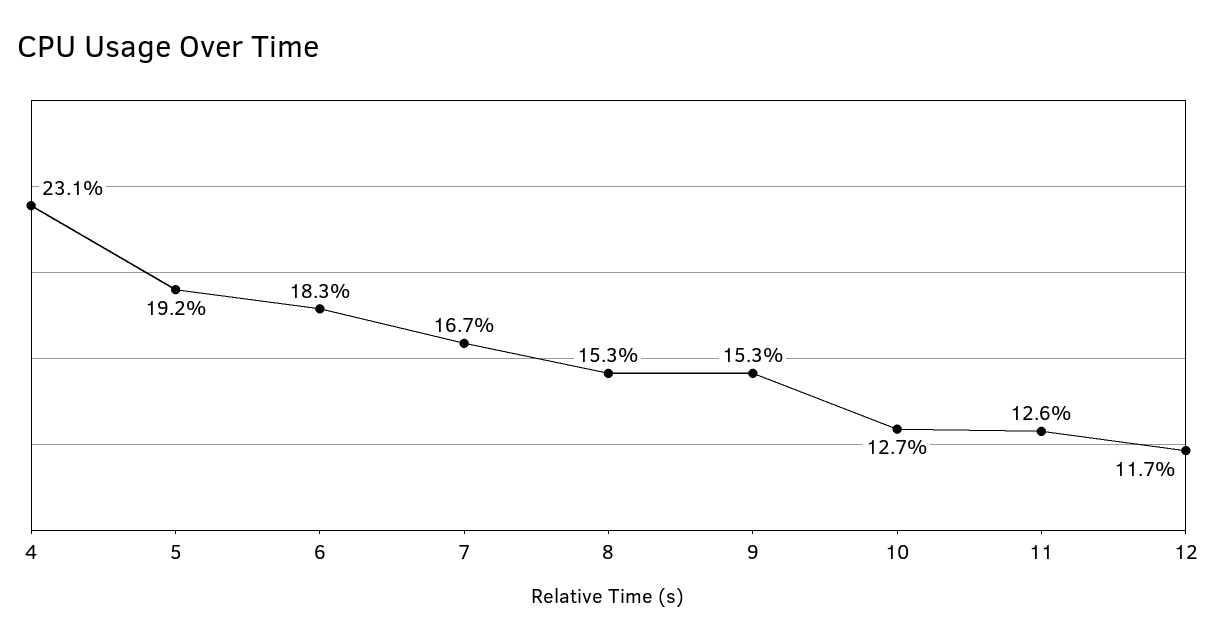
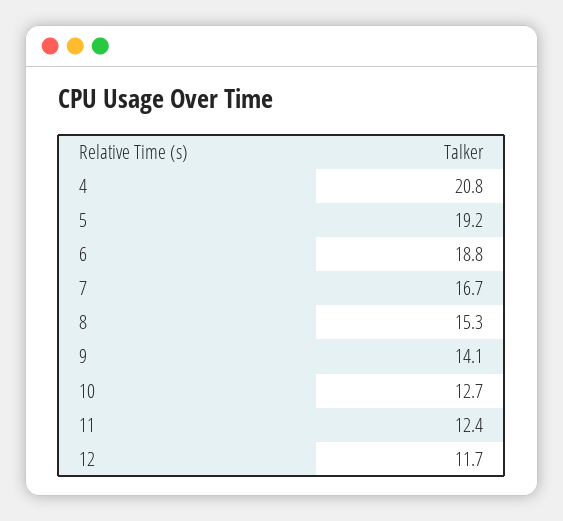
4: 23.1 -> 20.8
6: 18.3 -> 18.8
9: 15.3 -> 14.1
11: 12.6 -> 12.4

